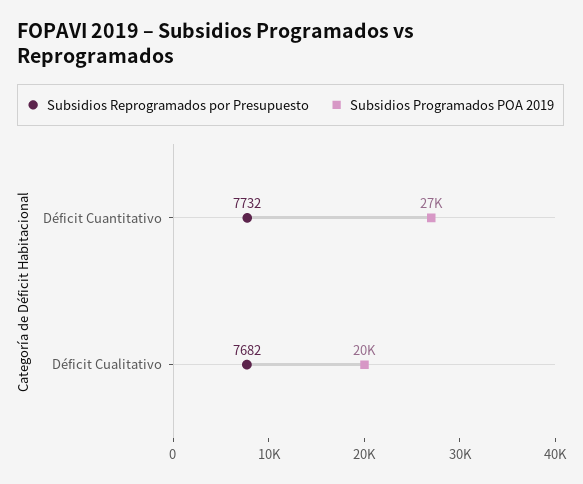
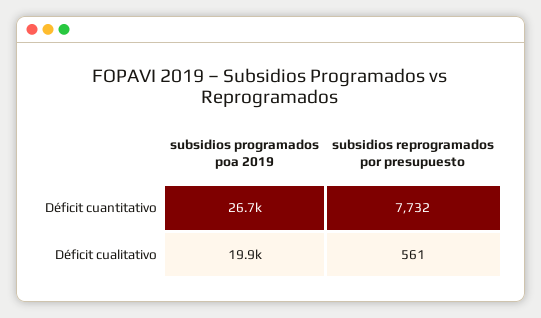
Subsidios Reprogramados por Presupuesto, Déficit Cualitativo: 7682 -> 561

